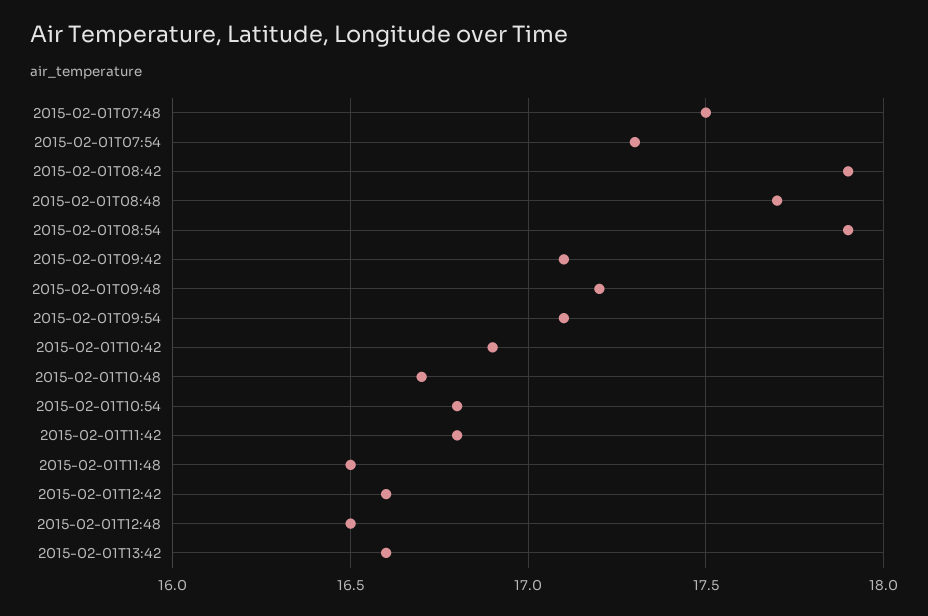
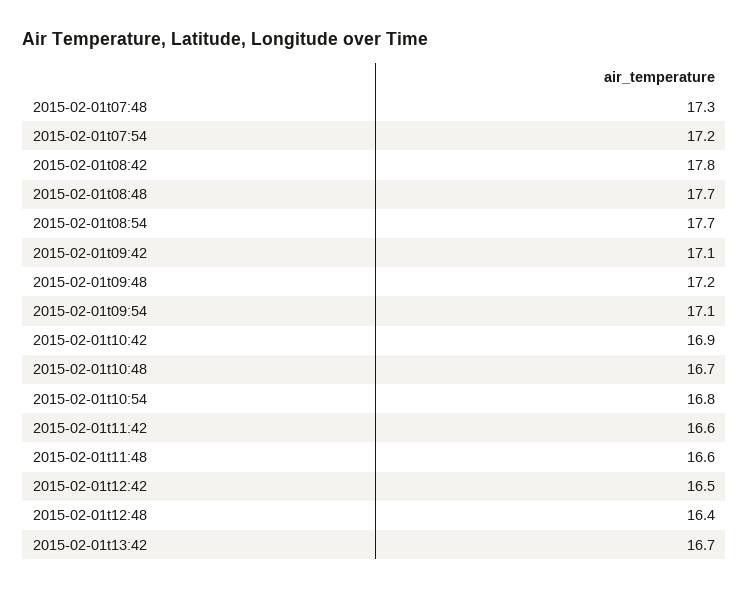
2015-02-01T07:48: 17.5 -> 17.3
2015-02-01T07:54: 17.3 -> 17.2
2015-02-01T08:42: 17.9 -> 17.8
2015-02-01T08:54: 17.9 -> 17.7
2015-02-01T11:42: 16.8 -> 16.6
2015-02-01T11:48: 16.5 -> 16.6
2015-02-01T12:42: 16.6 -> 16.5
2015-02-01T12:48: 16.5 -> 16.4
2015-02-01T13:42: 16.6 -> 16.7

